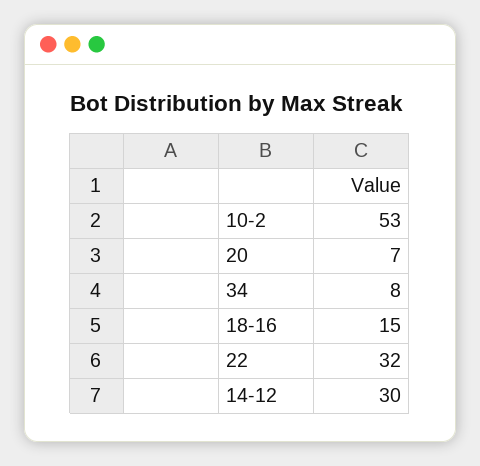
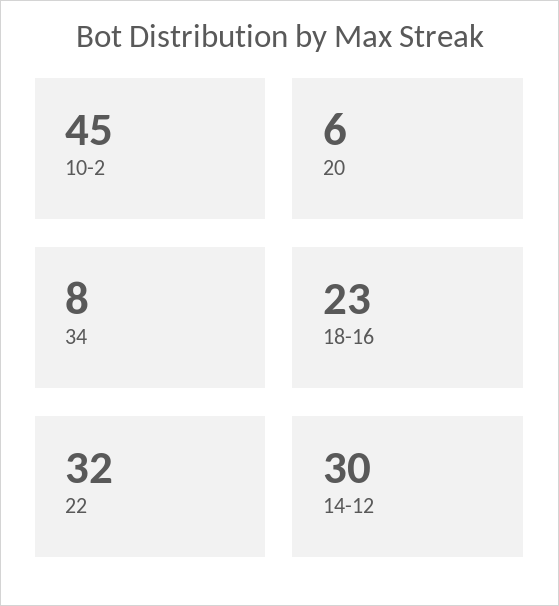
10-2: 53 -> 45
20: 7 -> 6
18-16: 15 -> 23

